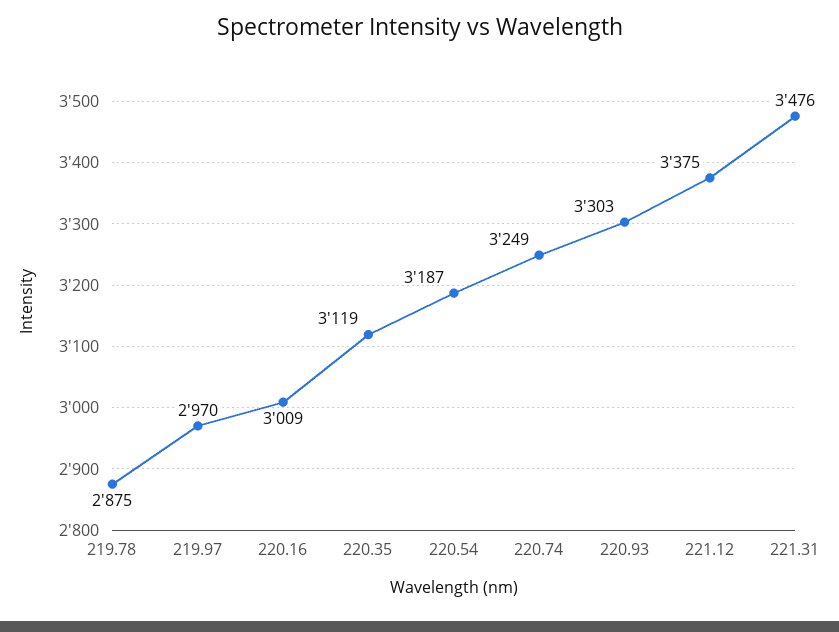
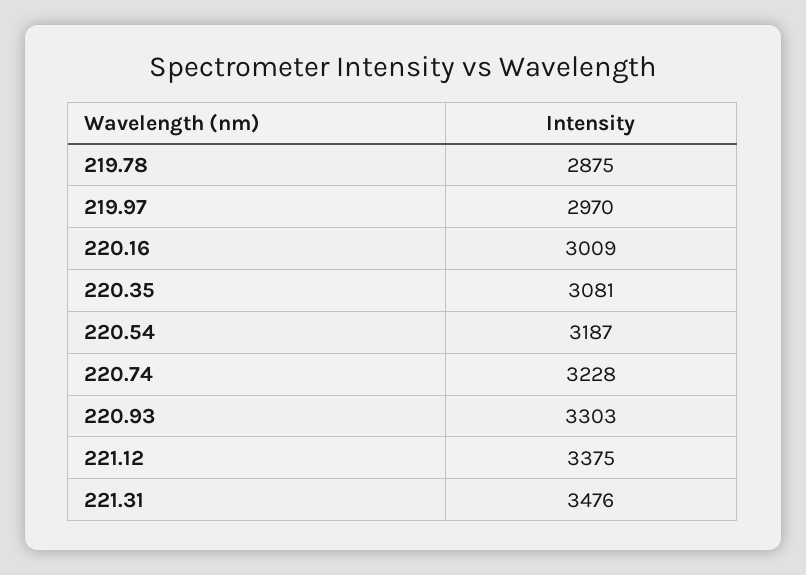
220.35: 3119 -> 3081
220.74: 3249 -> 3228

